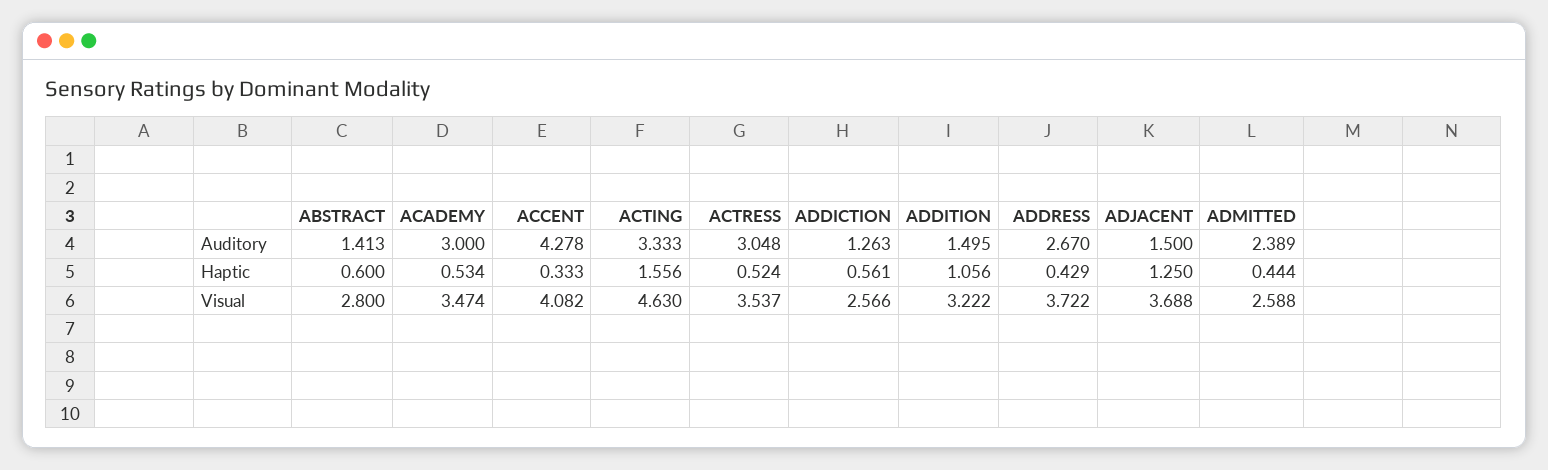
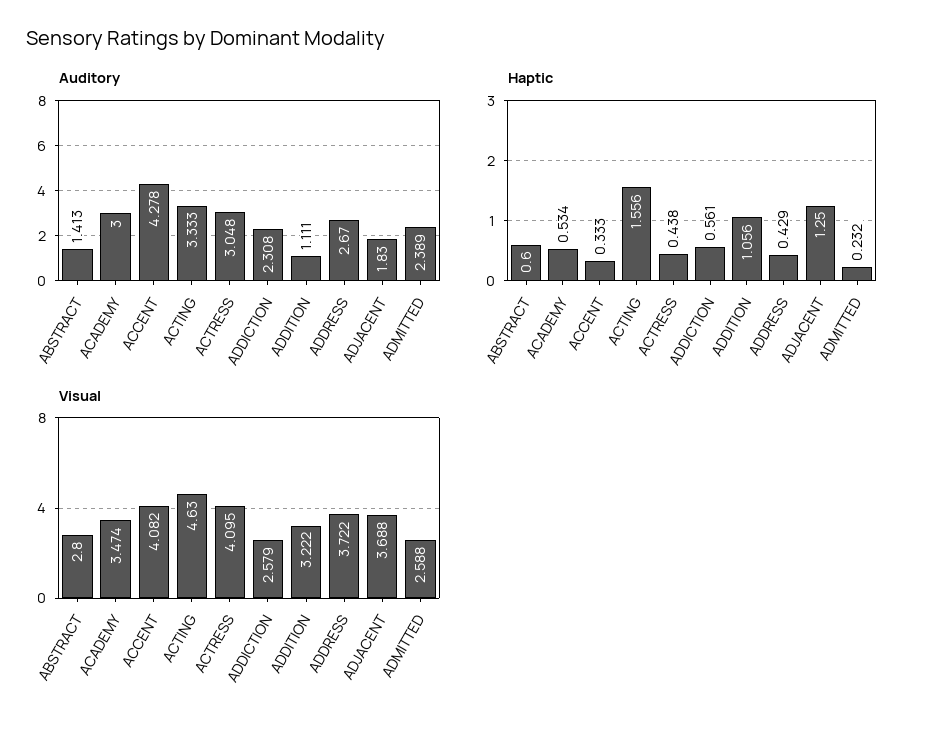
Auditory, ADDICTION: 1.263 -> 2.308
Auditory, ADDITION: 1.495 -> 1.111
Auditory, ADJACENT: 1.5 -> 1.83
Haptic, ACTRESS: 0.524 -> 0.438
Haptic, ADMITTED: 0.444 -> 0.232
Visual, ACTRESS: 3.537 -> 4.095
Visual, ADDICTION: 2.566 -> 2.579

